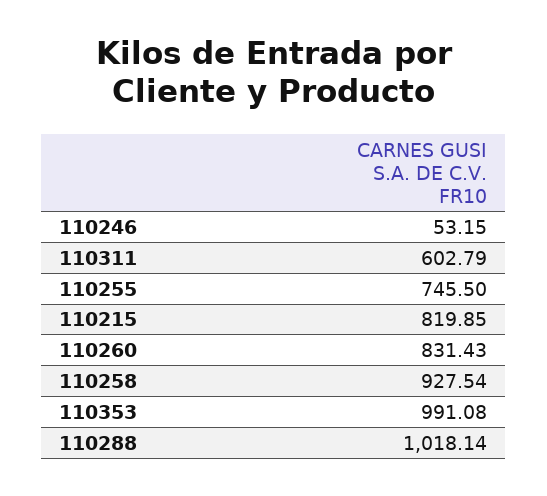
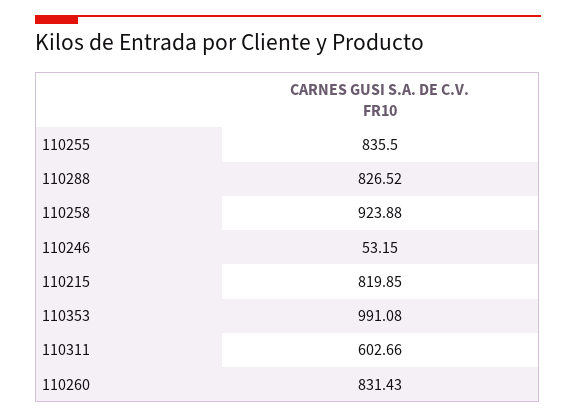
110311: 602.79 -> 602.66
110255: 745.5 -> 835.5
110258: 927.54 -> 923.88
110288: 1018.14 -> 826.52

